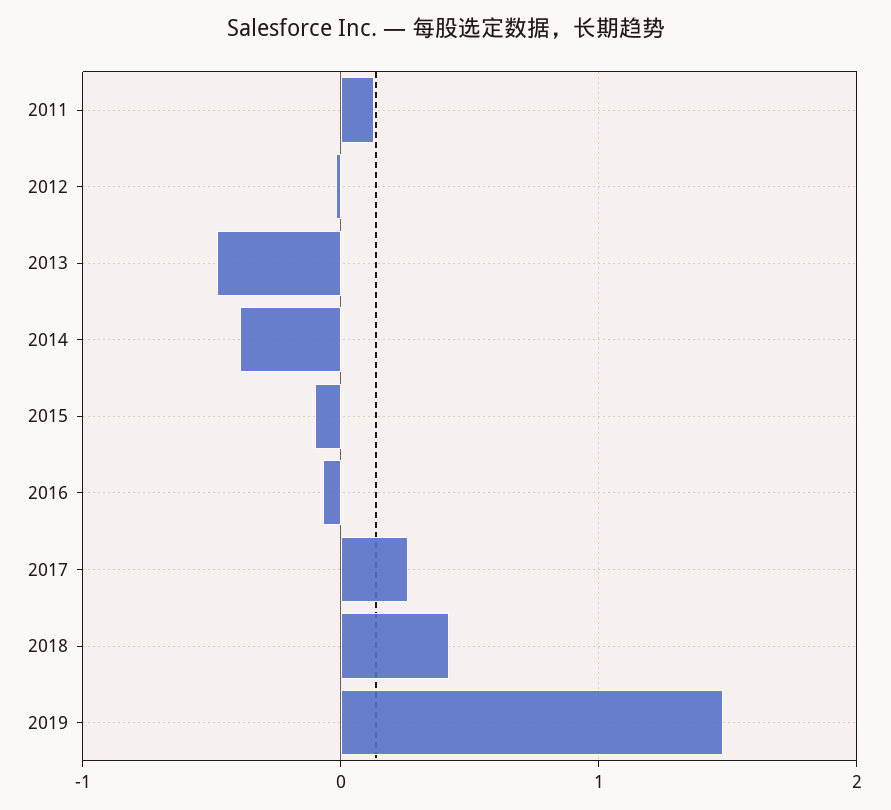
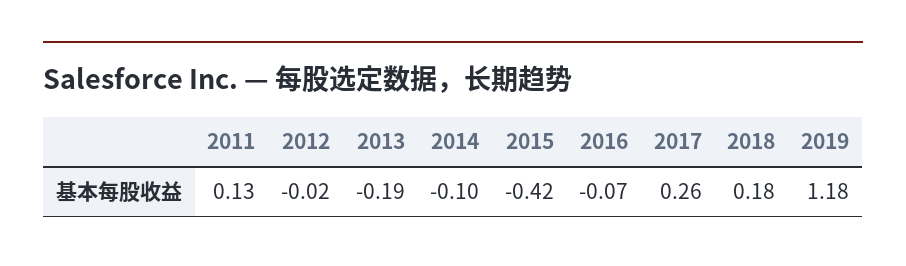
2013: -0.5 -> -0.19
2014: -0.4 -> -0.1
2015: -0.1 -> -0.42
2018: 0.4 -> 0.18
2019: 1.5 -> 1.18

